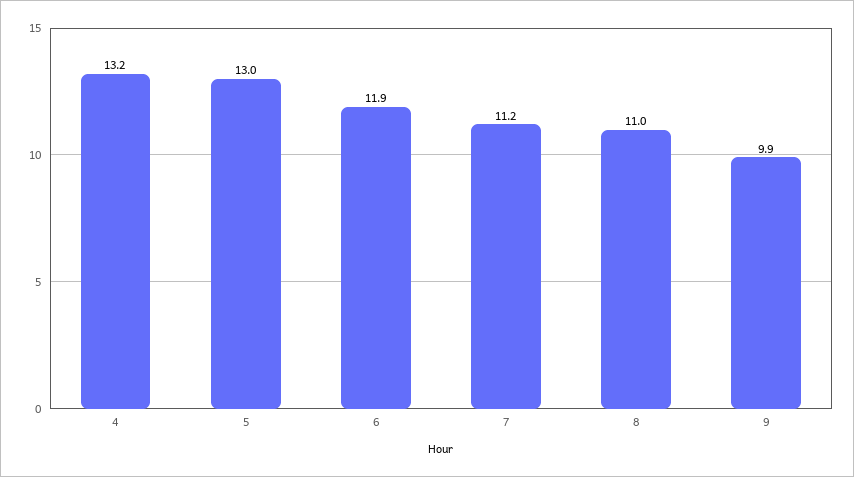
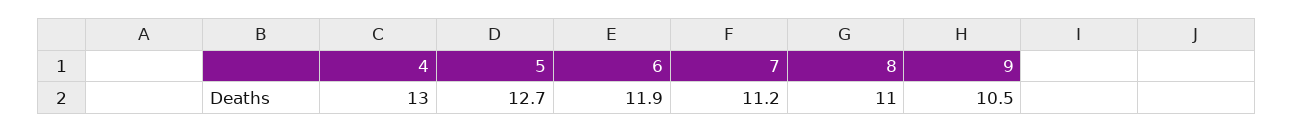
4: 13.2 -> 13
5: 13 -> 12.7
9: 9.9 -> 10.5

